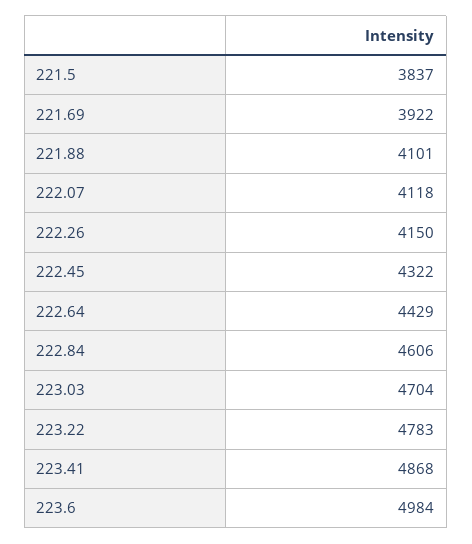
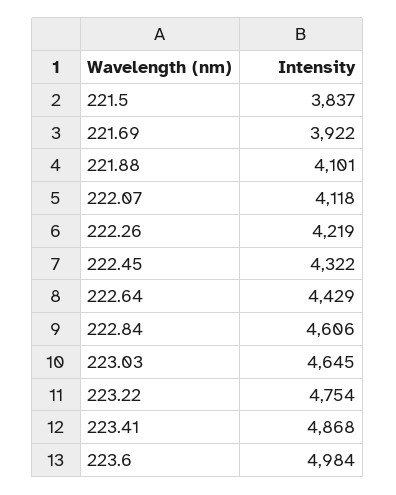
222.26: 4150 -> 4219
223.03: 4704 -> 4645
223.22: 4783 -> 4754

